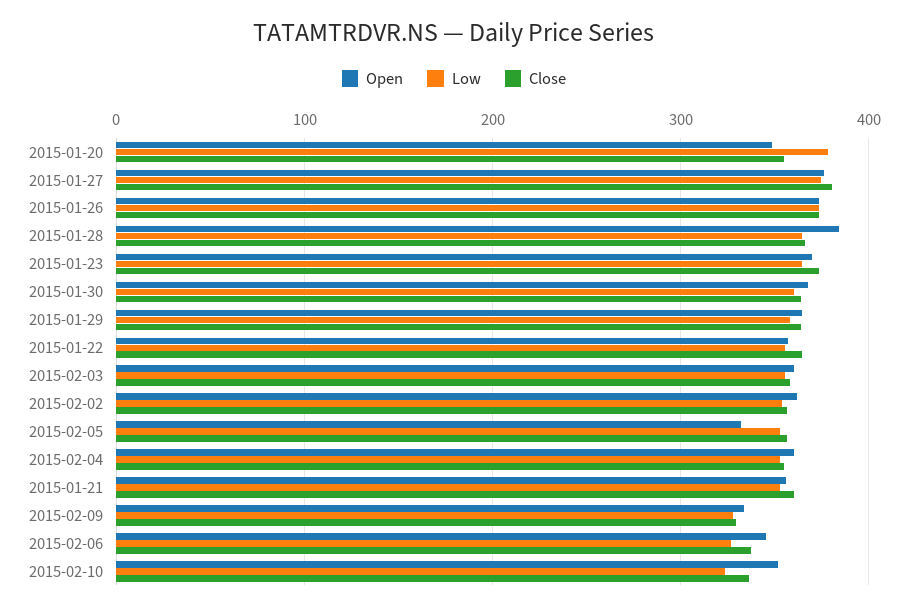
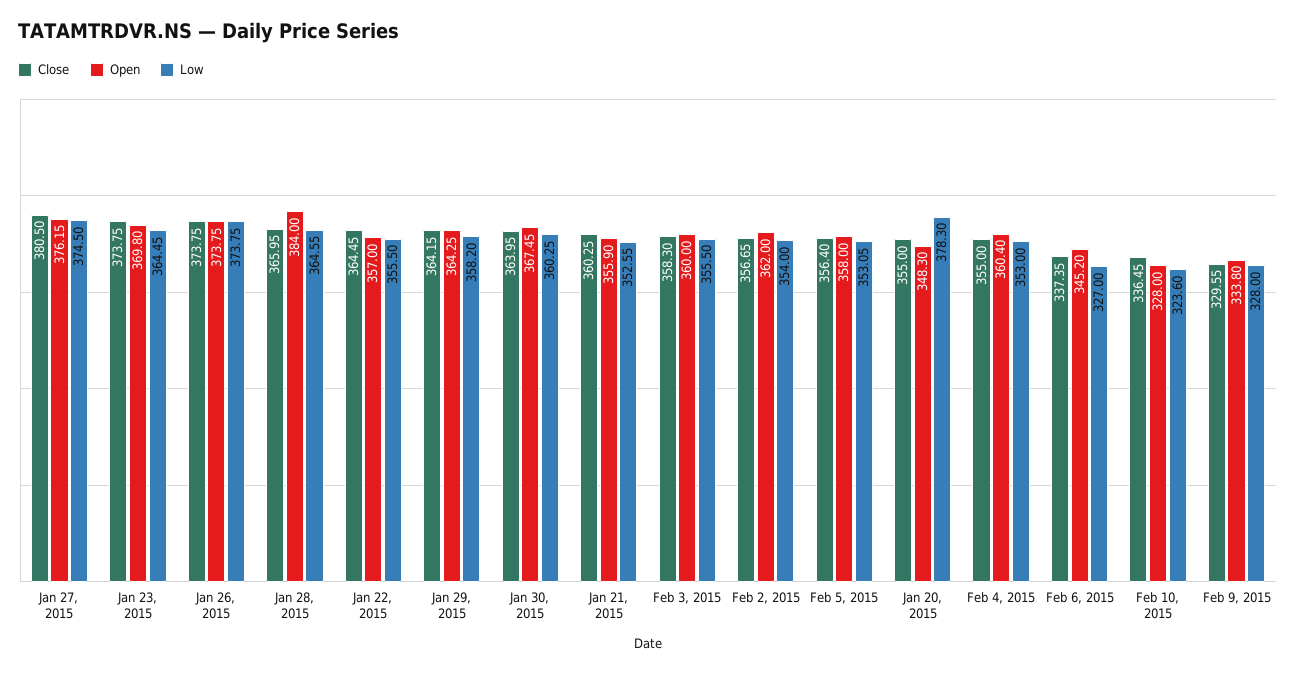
Open, 2015-02-05: 330 -> 358
Open, 2015-02-10: 350 -> 328

